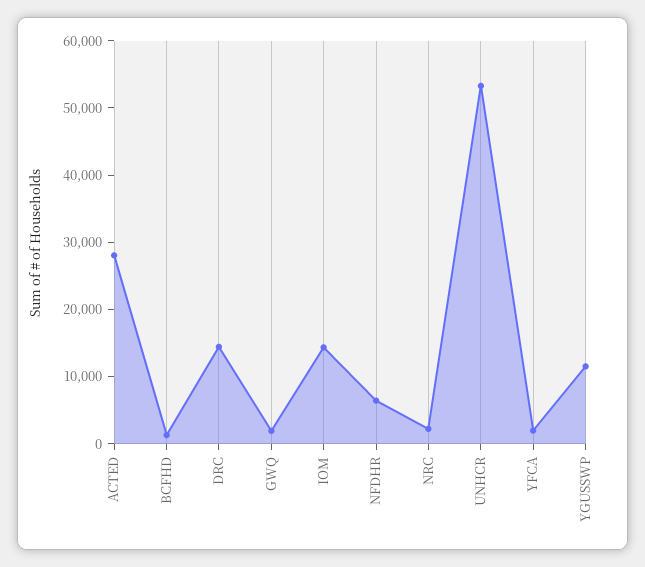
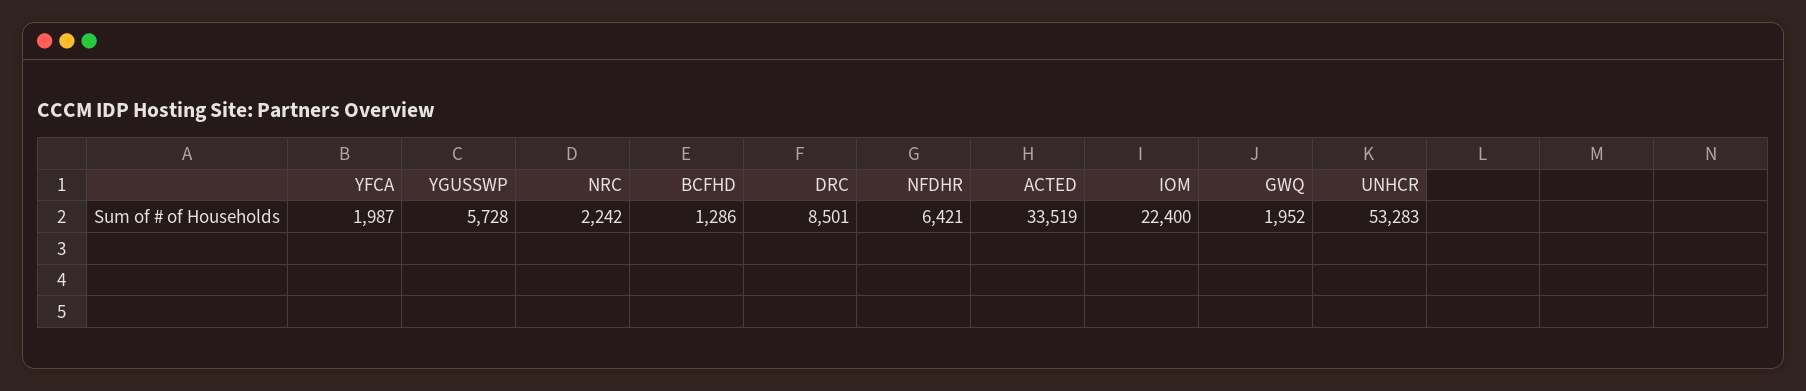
ACTED: 28000 -> 33519
DRC: 14000 -> 8501
IOM: 14000 -> 22400
YGUSSWP: 12000 -> 5728

